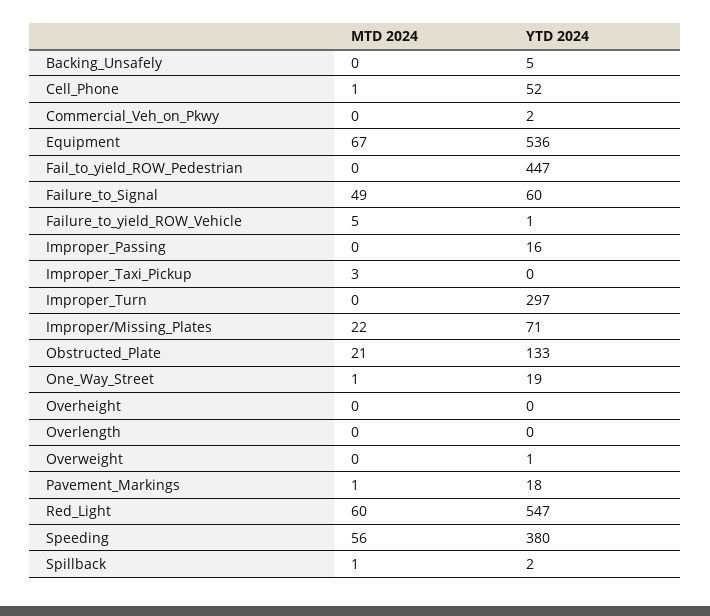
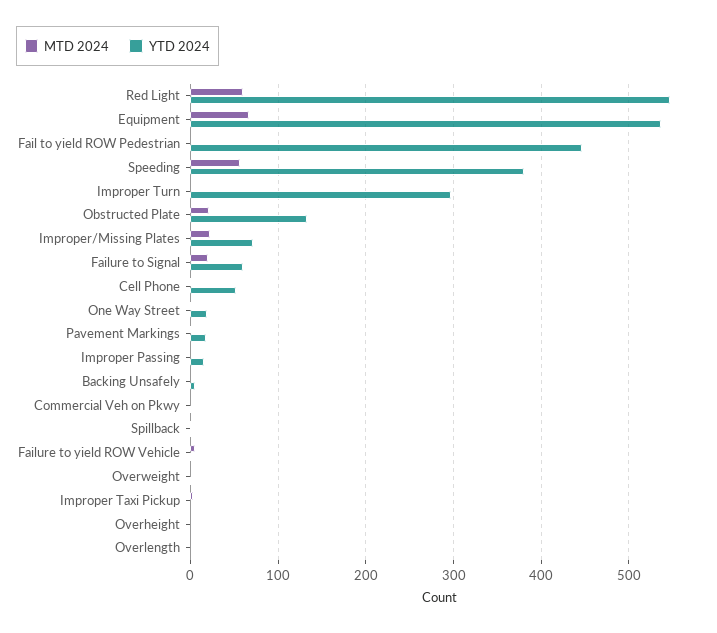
MTD 2024, Failure_to_Signal: 49 -> 20

